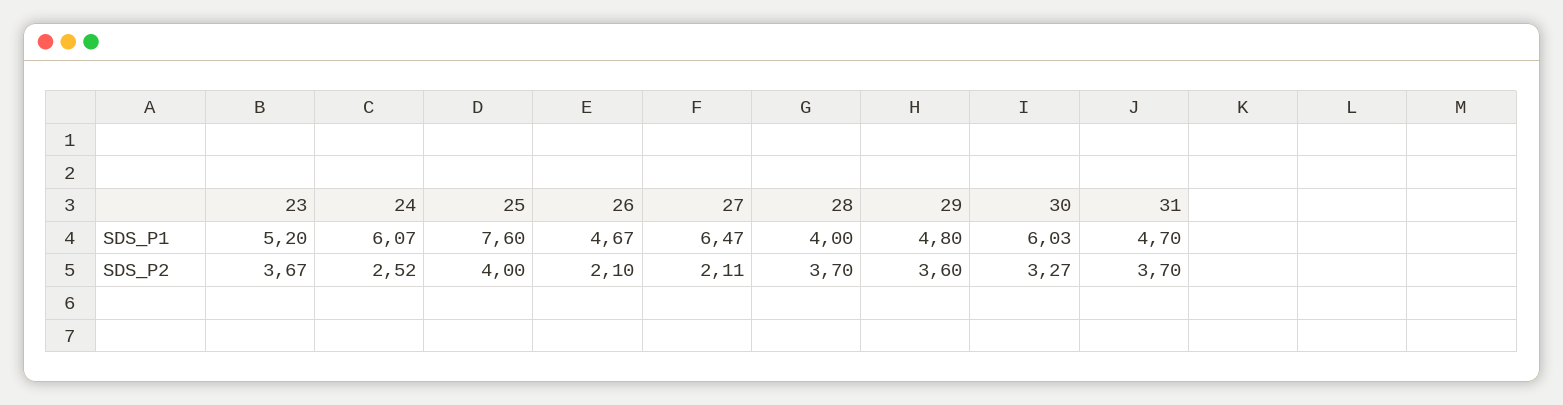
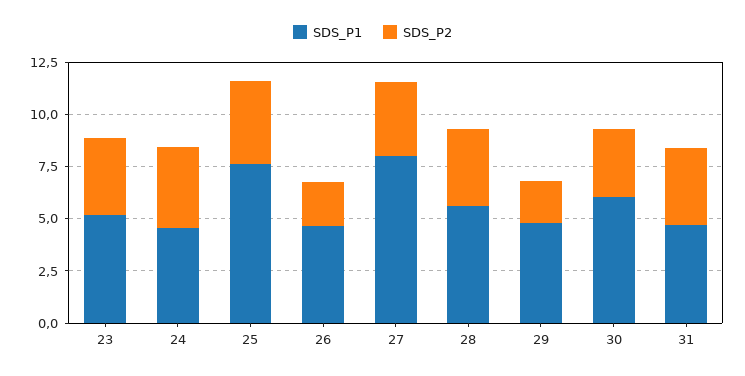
SDS_P1, 24: 6.07 -> 4.5
SDS_P1, 27: 6.47 -> 8
SDS_P1, 28: 4 -> 5.5
SDS_P2, 24: 2.52 -> 4
SDS_P2, 27: 2.11 -> 3.5
SDS_P2, 29: 3.6 -> 2

